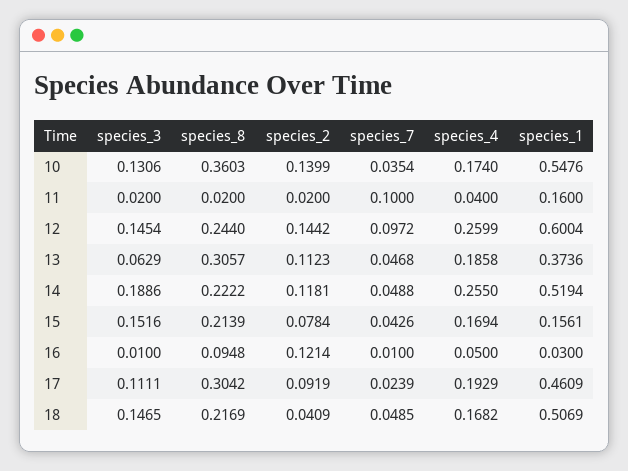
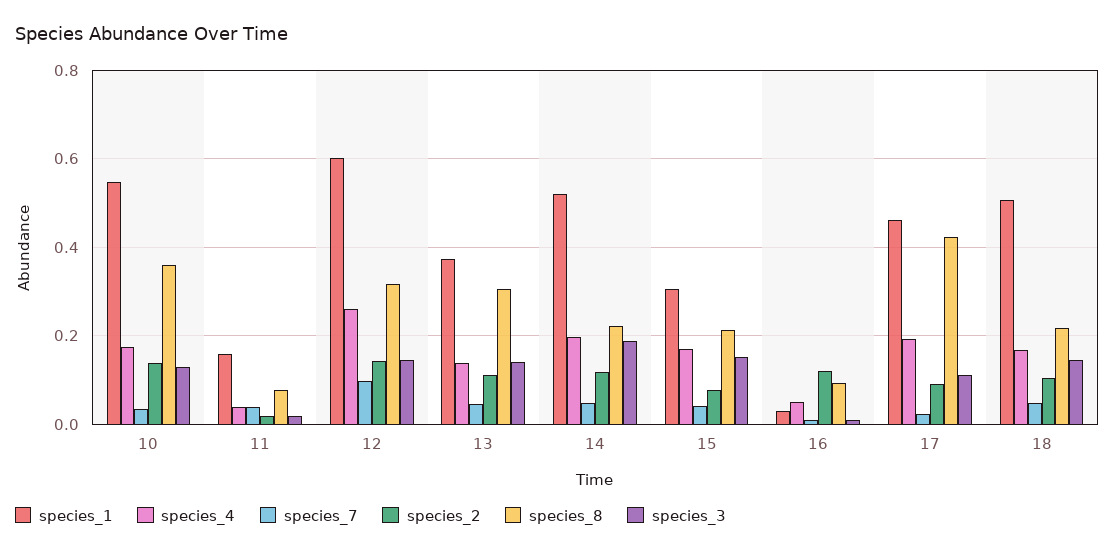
species_8, 11: 0.02 -> 0.08
species_7, 11: 0.1 -> 0.04
species_8, 12: 0.244 -> 0.32
species_3, 13: 0.0629 -> 0.14
species_4, 13: 0.1858 -> 0.14
species_4, 14: 0.255 -> 0.2
species_1, 15: 0.1561 -> 0.3
species_8, 17: 0.3042 -> 0.42
species_2, 18: 0.0409 -> 0.1

